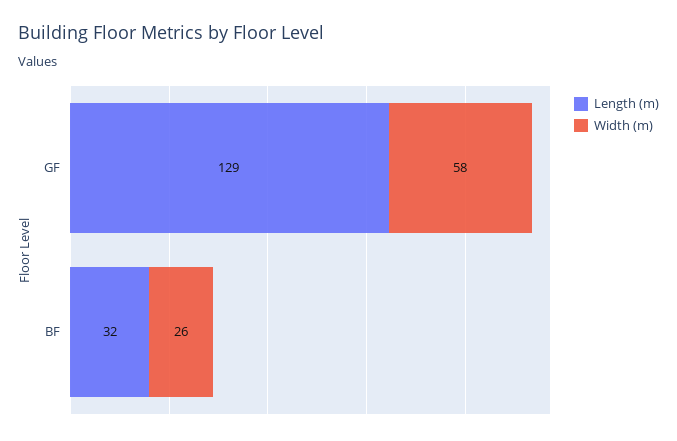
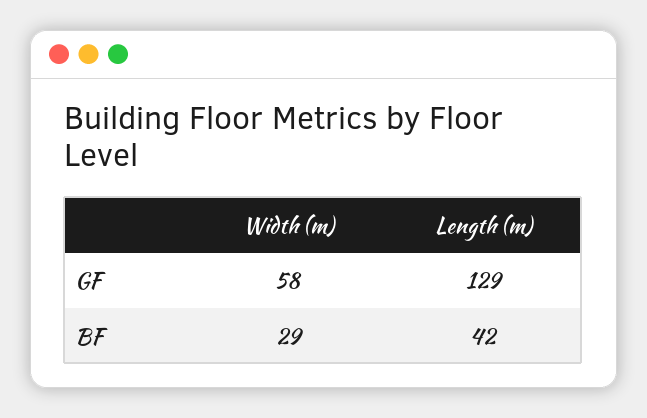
Length (m), BF: 32 -> 42
Width (m), BF: 26 -> 29

